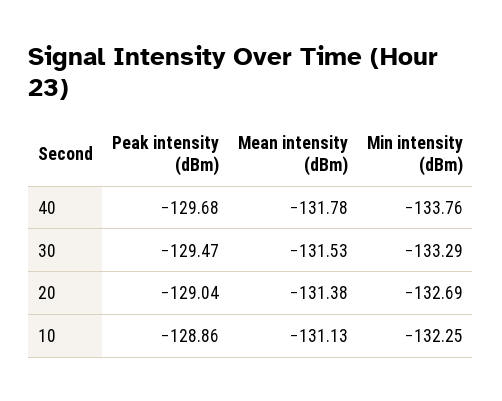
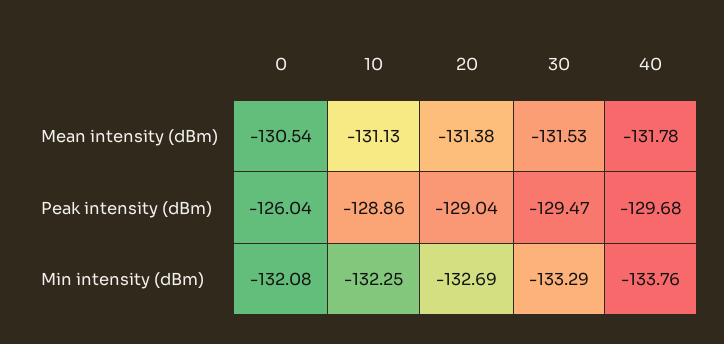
Mean intensity (dBm), 0: none -> -130.54
Peak intensity (dBm), 0: none -> -126.04
Min intensity (dBm), 0: none -> -132.08

